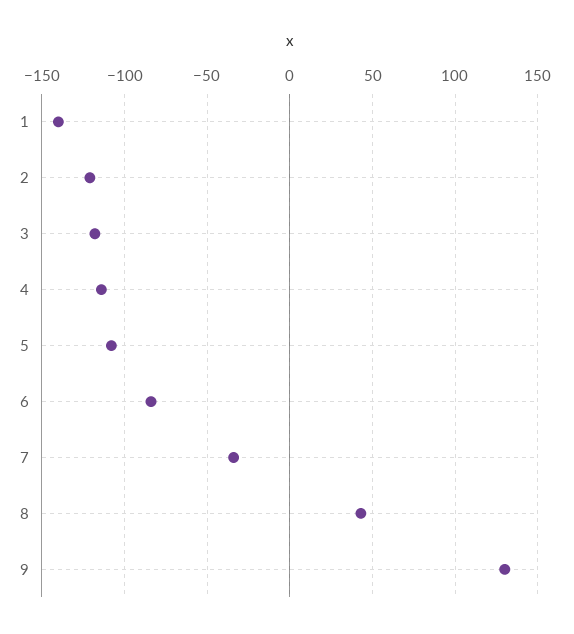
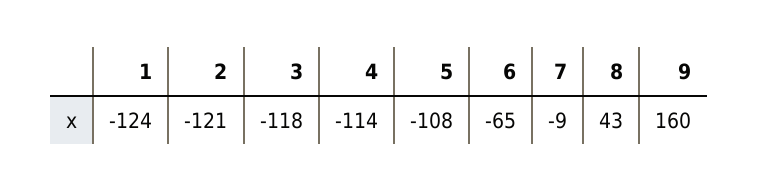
1: -140 -> -124
6: -85 -> -65
7: -35 -> -9
9: 130 -> 160

